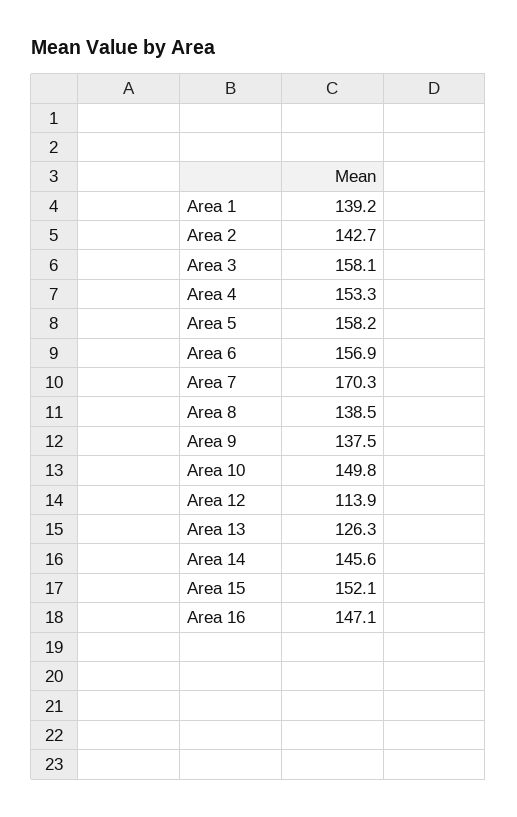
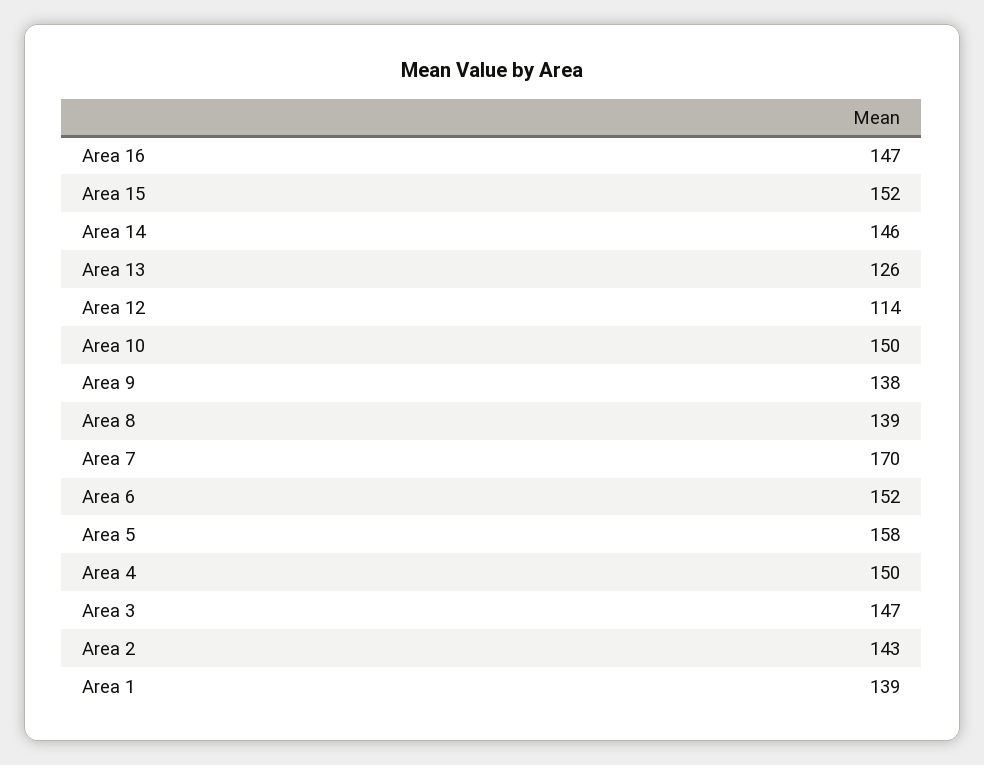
Area 3: 158.1 -> 147
Area 4: 153.3 -> 150
Area 6: 156.9 -> 152

